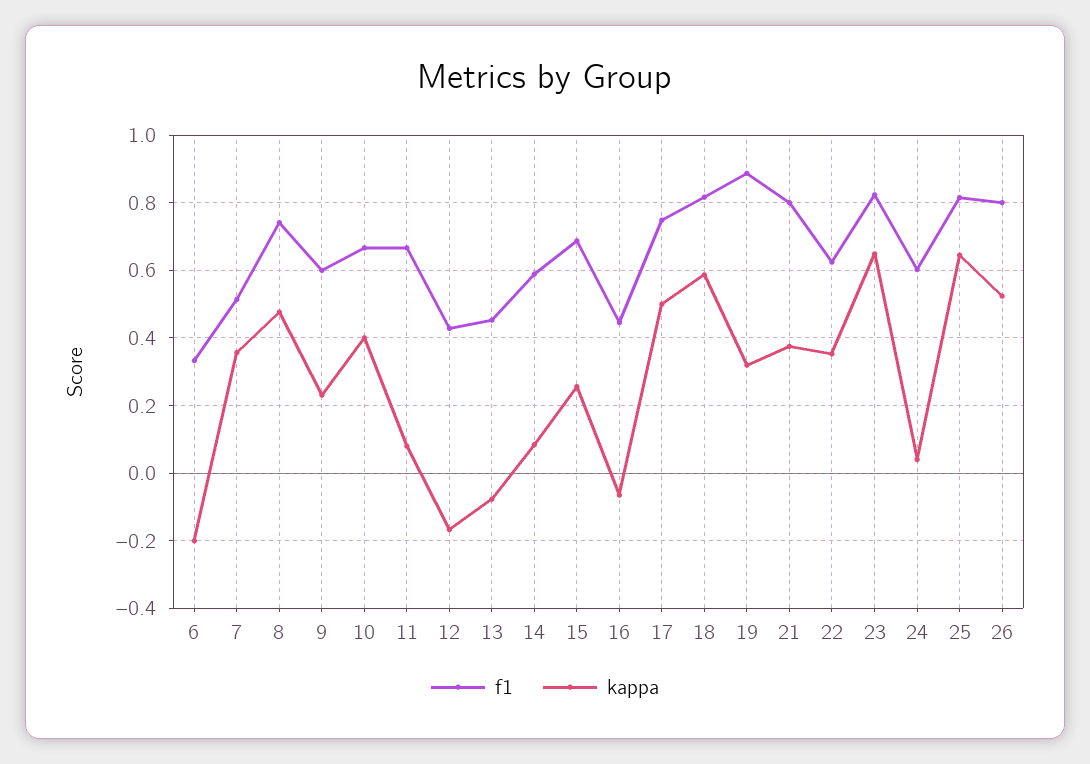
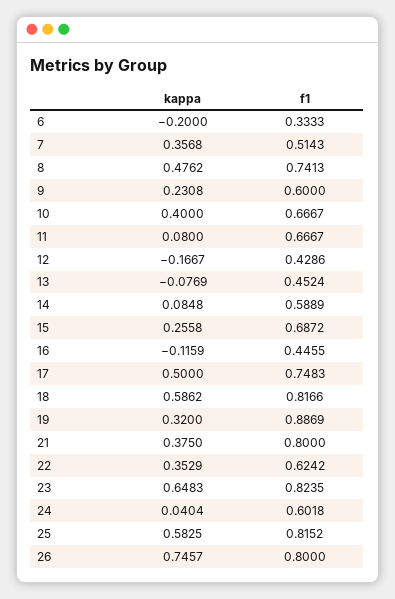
kappa, 16: -0.06 -> -0.1159
kappa, 25: 0.64 -> 0.5825
kappa, 26: 0.52 -> 0.7457

